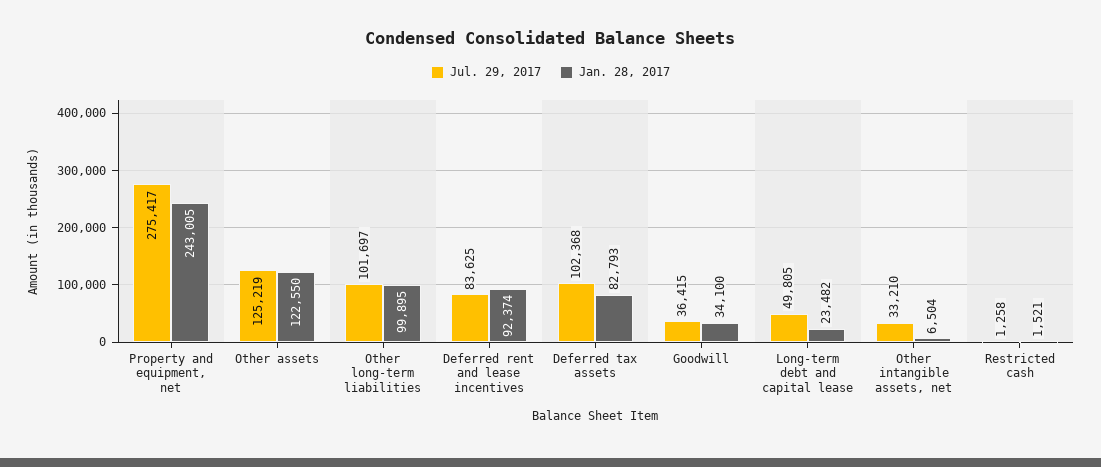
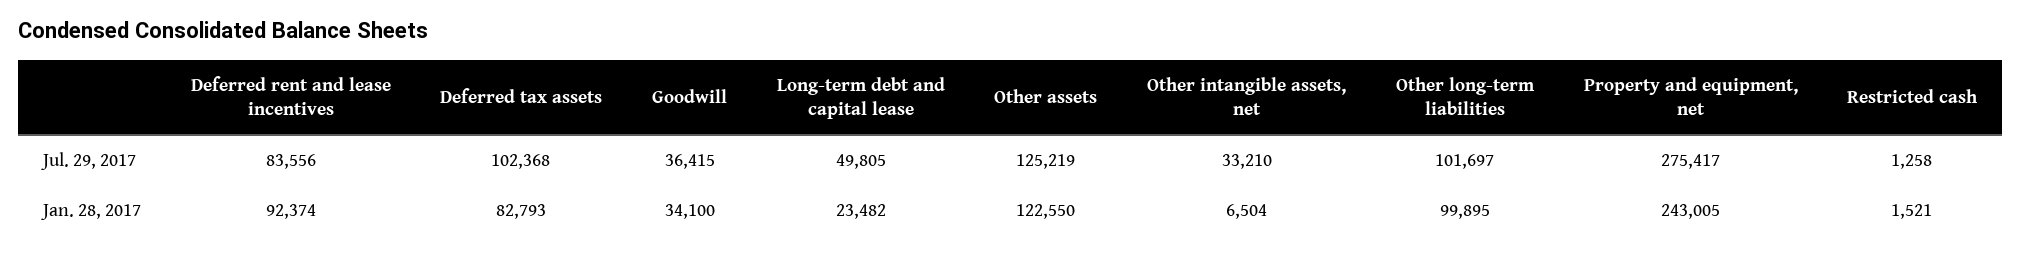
Jul. 29, 2017, Deferred rent and lease incentives: 83625 -> 83556

